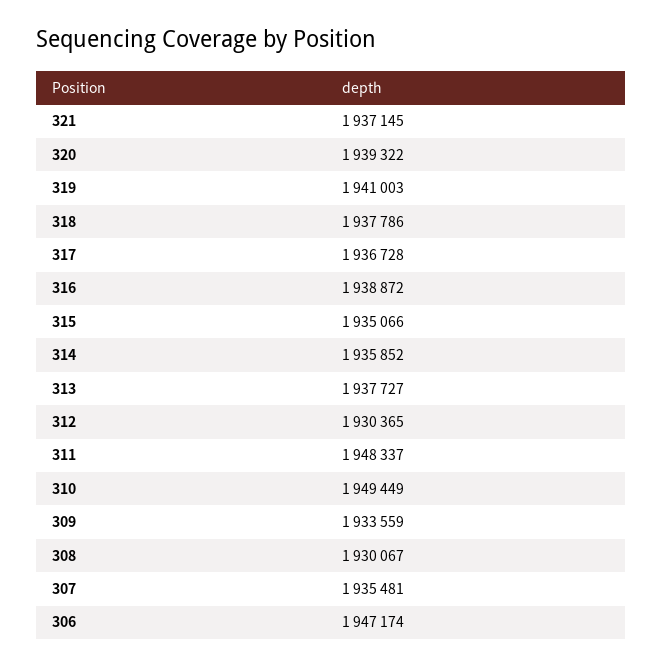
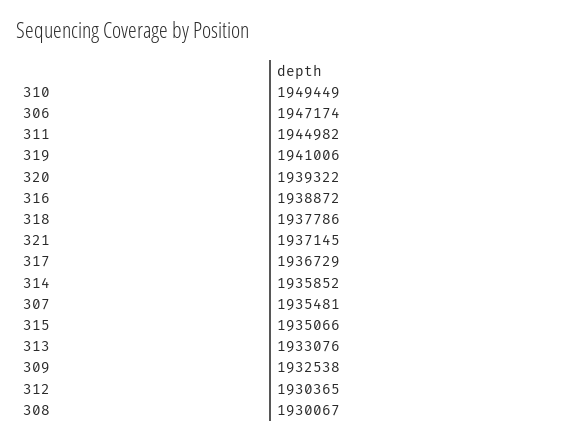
319: 1941003 -> 1941006
317: 1936728 -> 1936729
313: 1937727 -> 1933076
311: 1948337 -> 1944982
309: 1933559 -> 1932538

